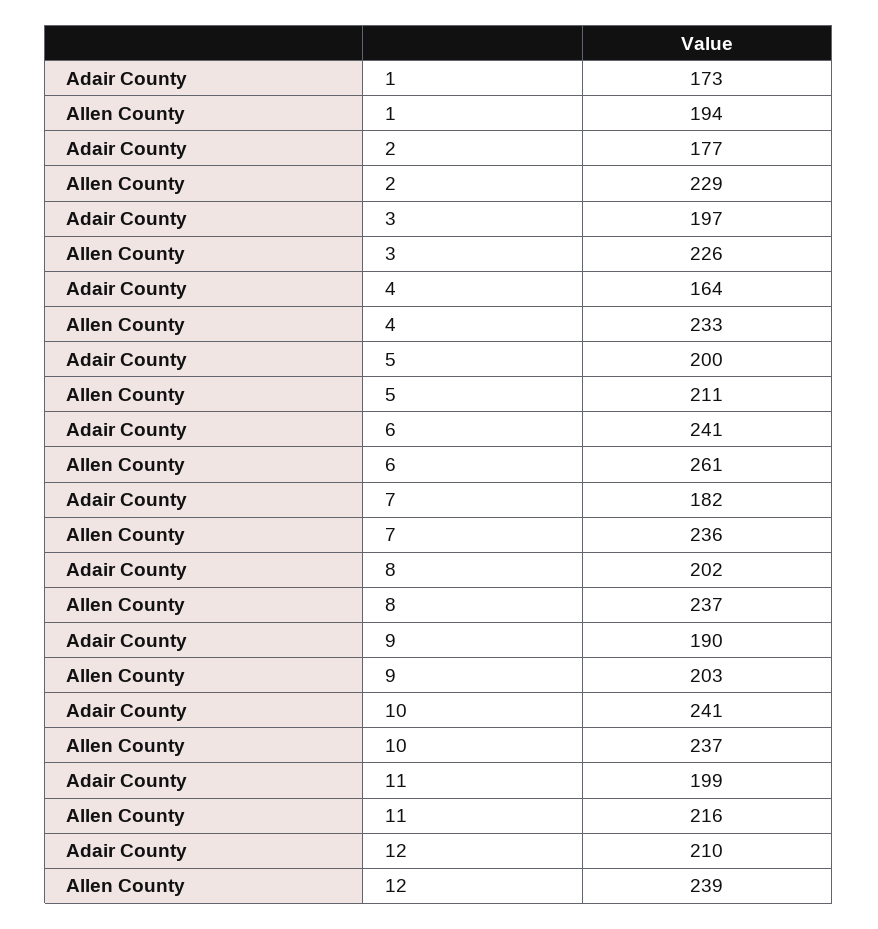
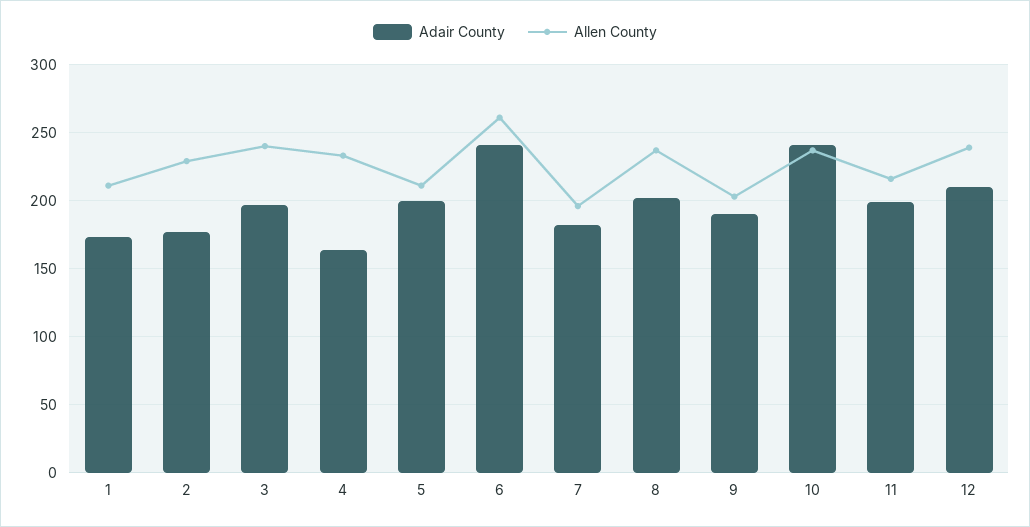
Allen County, 1: 194 -> 210
Allen County, 3: 226 -> 240
Allen County, 7: 236 -> 195

